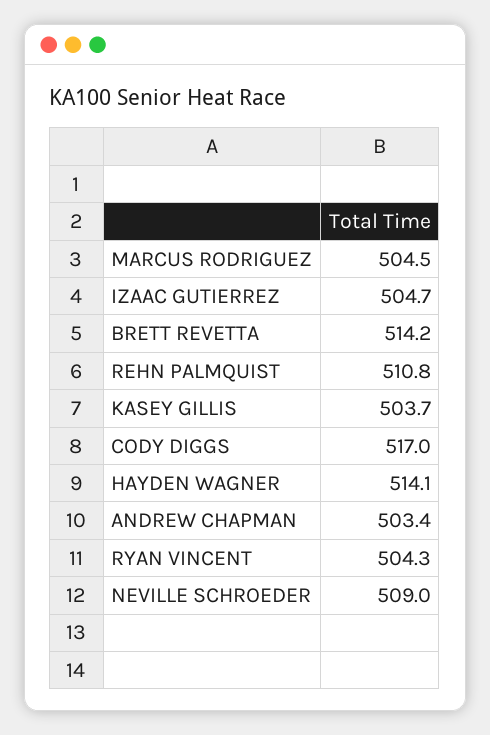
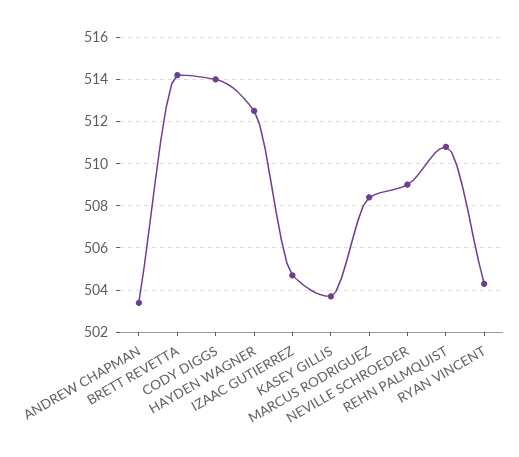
MARCUS RODRIGUEZ: 504.5 -> 508.5
CODY DIGGS: 517 -> 514
HAYDEN WAGNER: 514.1 -> 512.5

